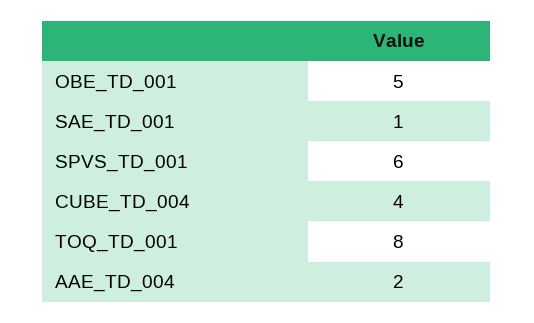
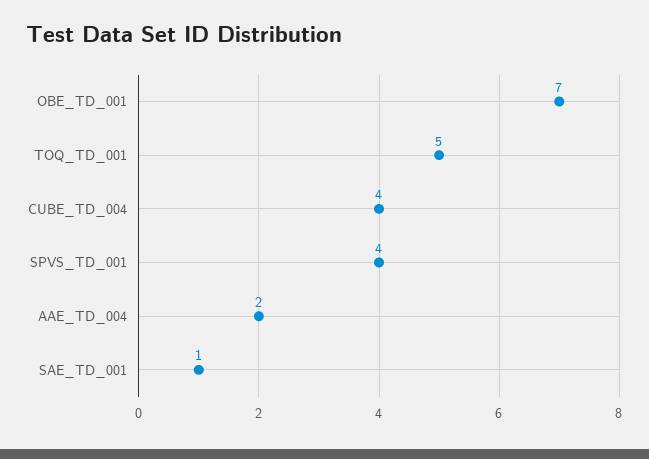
OBE_TD_001: 5 -> 7
SPVS_TD_001: 6 -> 4
TOQ_TD_001: 8 -> 5

